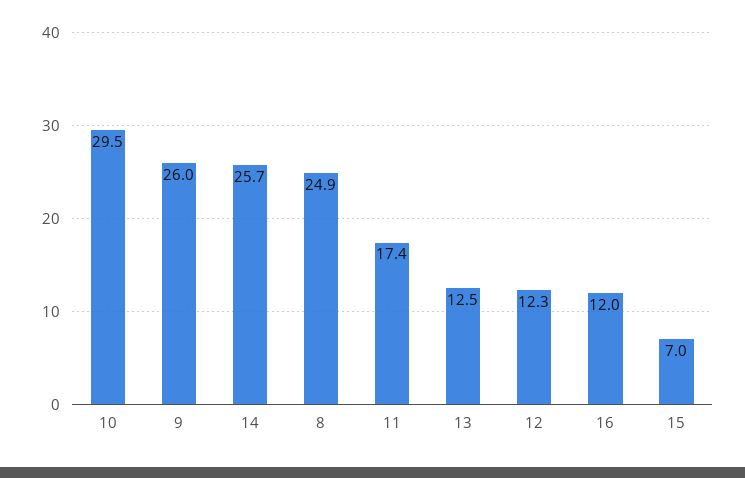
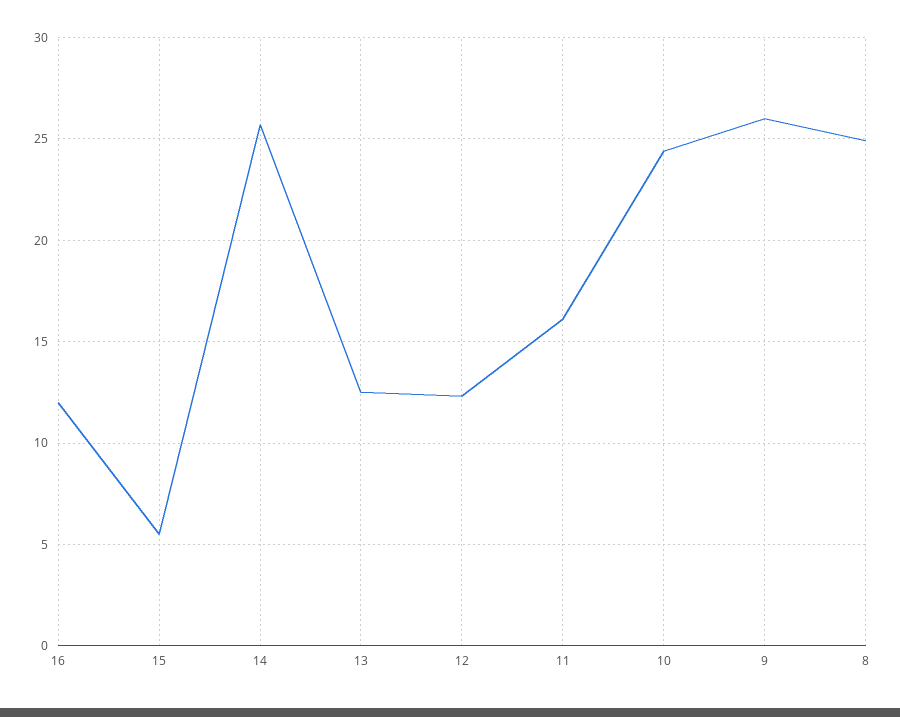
10: 29.5 -> 24.5
11: 17.4 -> 16
15: 7 -> 5.5

